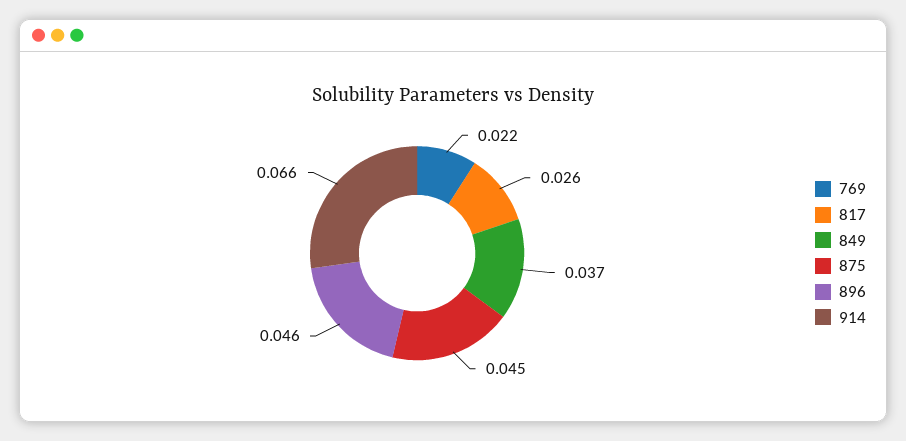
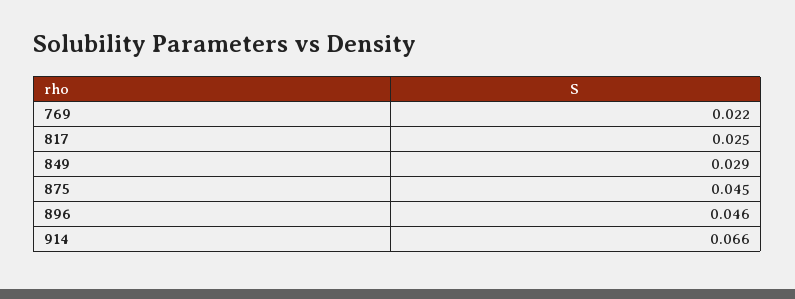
817: 0.026 -> 0.025
849: 0.037 -> 0.029

